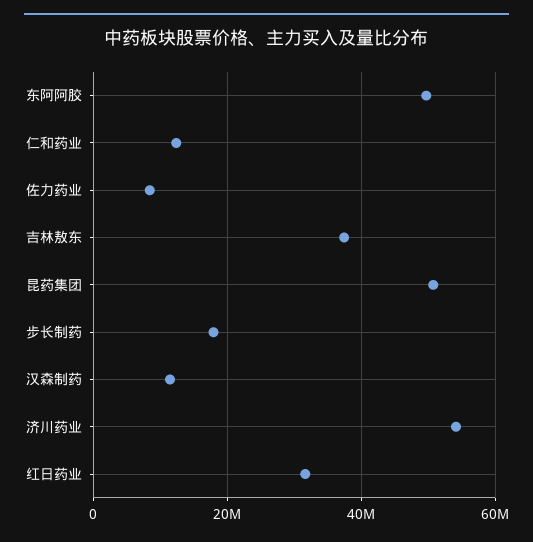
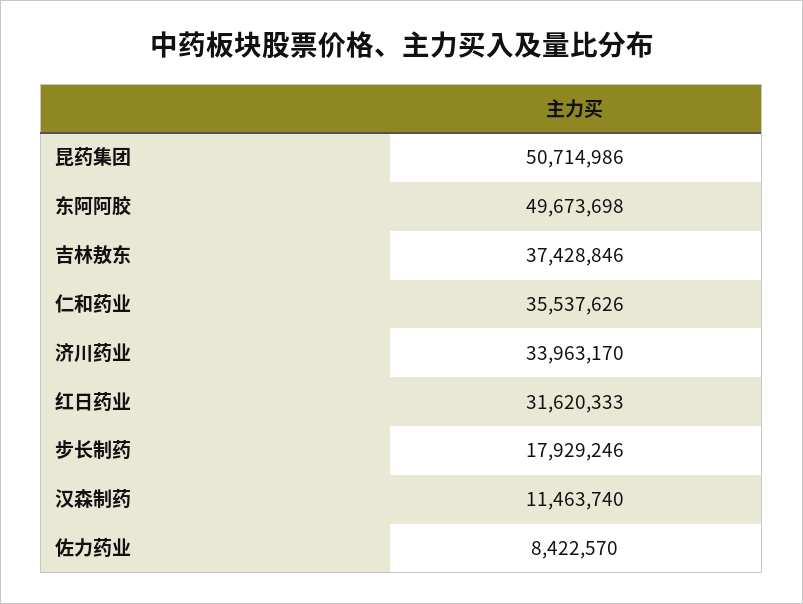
仁和药业: 12000000 -> 35537626
济川药业: 54000000 -> 33963170

